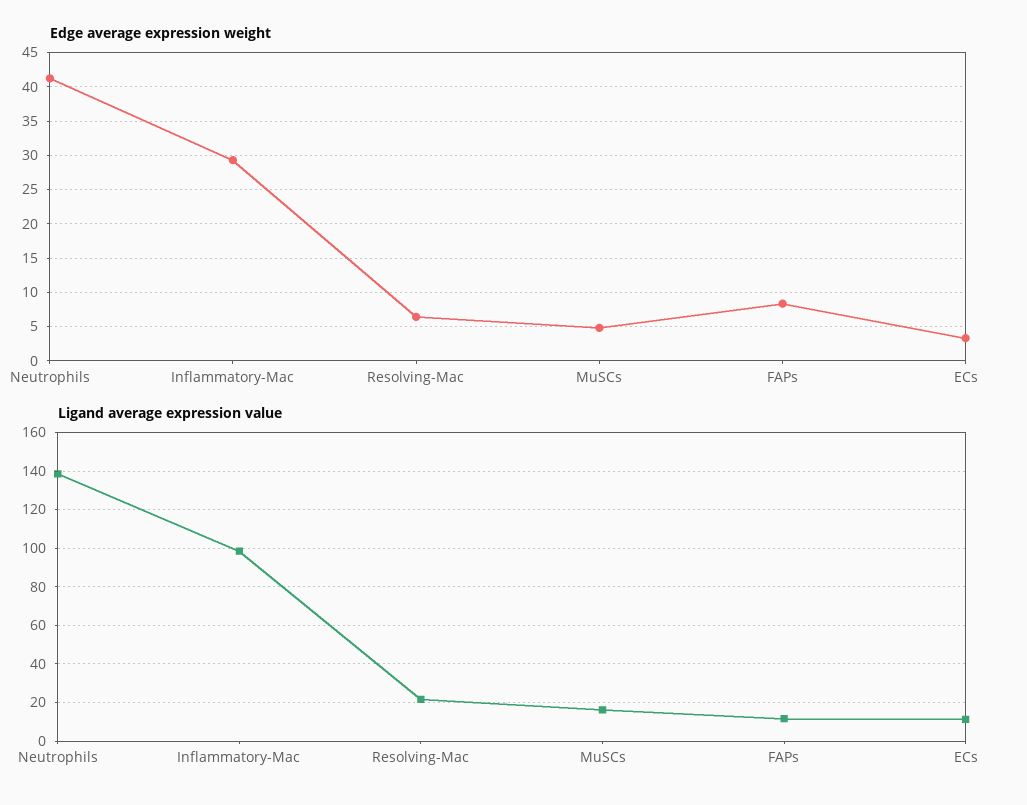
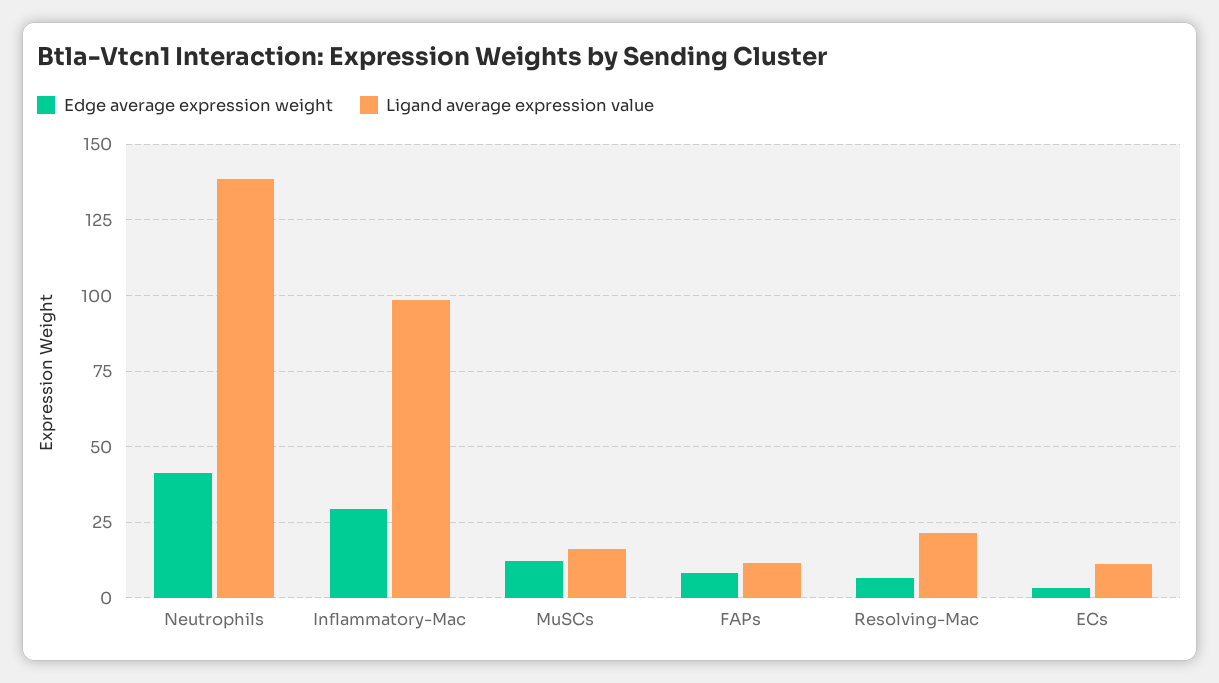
Edge average expression weight, MuSCs: 5 -> 12.5

